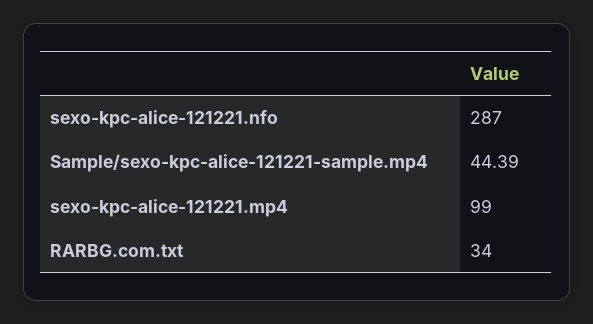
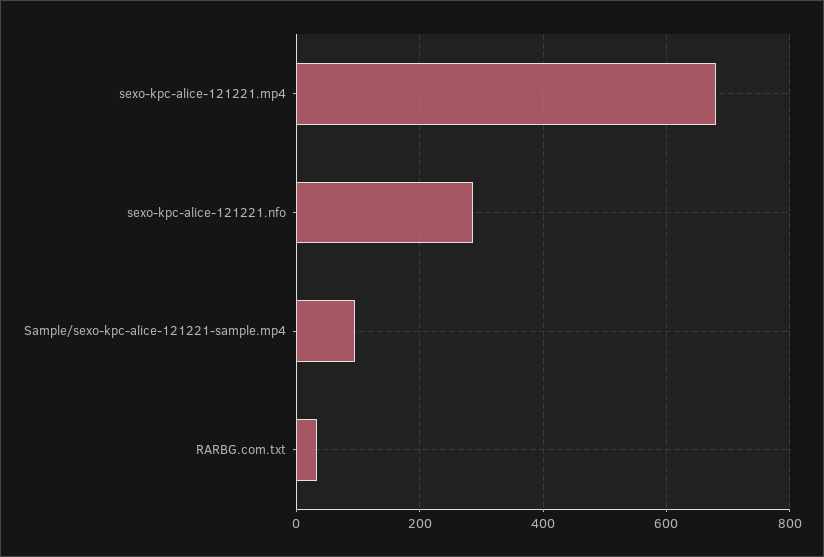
Sample/sexo-kpc-alice-121221-sample.mp4: 44.39 -> 100
sexo-kpc-alice-121221.mp4: 99 -> 680

